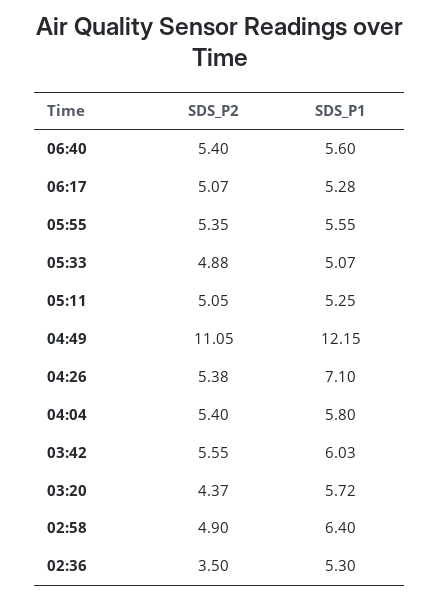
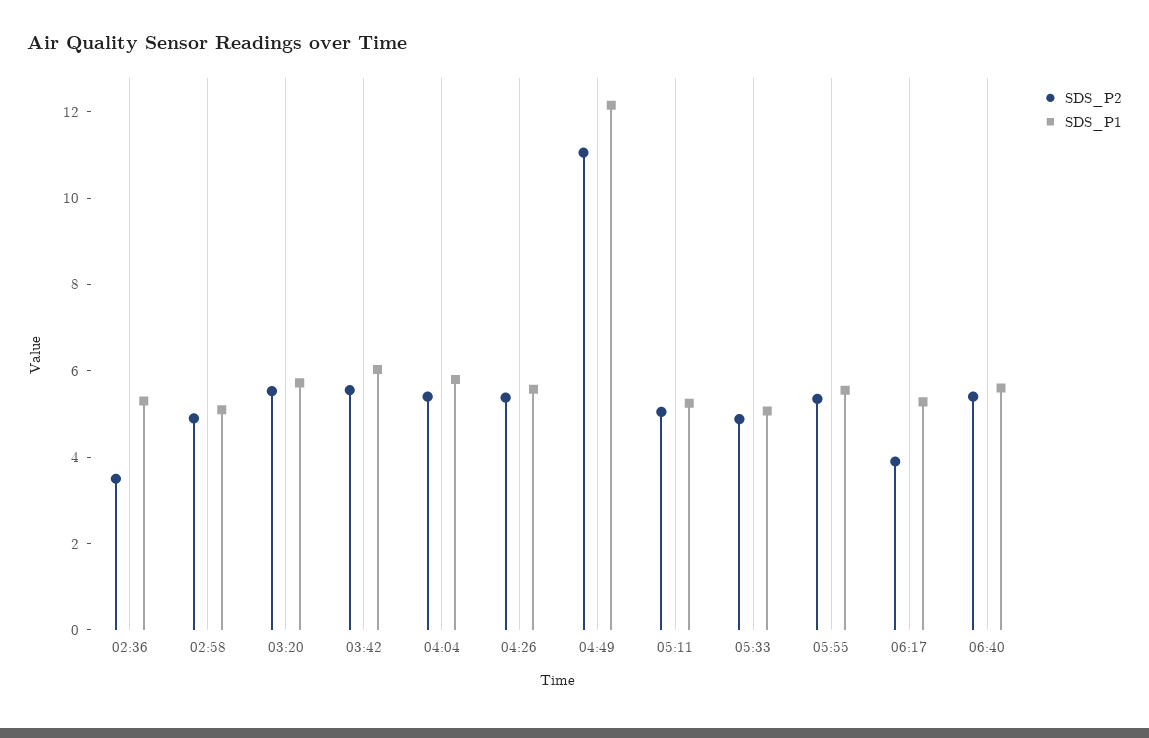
SDS_P2, 06:17: 5.07 -> 4
SDS_P1, 04:26: 7.1 -> 5.5
SDS_P2, 03:20: 4.37 -> 5.5
SDS_P1, 02:58: 6.4 -> 5

